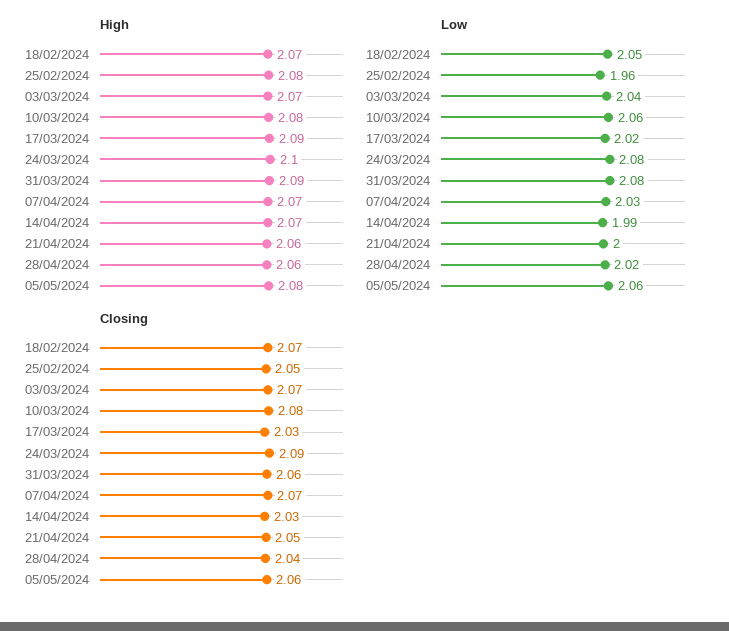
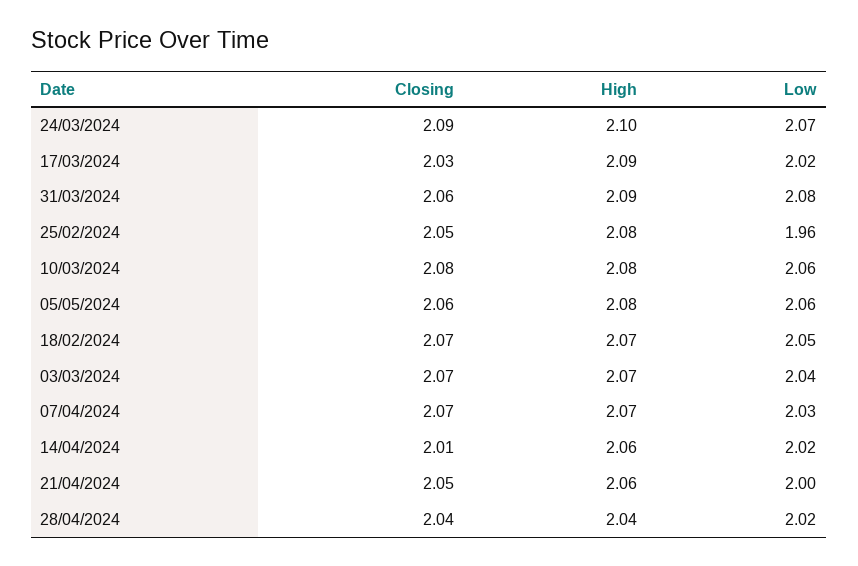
High, 14/04/2024: 2.07 -> 2.06
High, 28/04/2024: 2.06 -> 2.04
Low, 24/03/2024: 2.08 -> 2.07
Low, 14/04/2024: 1.99 -> 2.02
Closing, 14/04/2024: 2.03 -> 2.01

